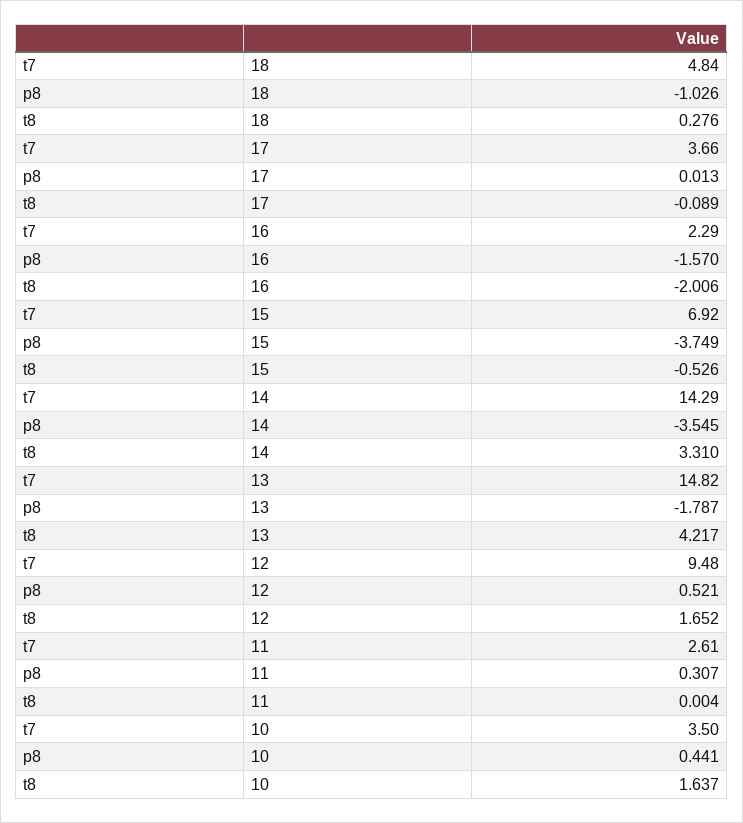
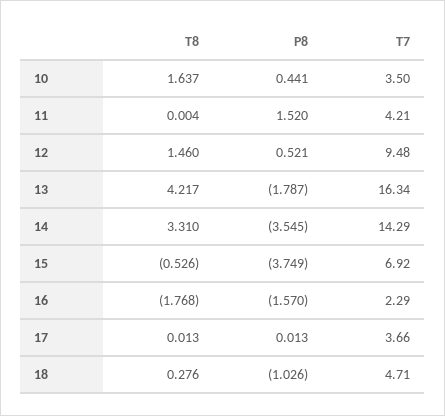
t7, 18: 4.84 -> 4.71
t8, 17: -0.089 -> 0.013
t8, 16: -2.006 -> -1.768
t7, 13: 14.82 -> 16.34
t8, 12: 1.652 -> 1.46
t7, 11: 2.61 -> 4.21
p8, 11: 0.307 -> 1.52

